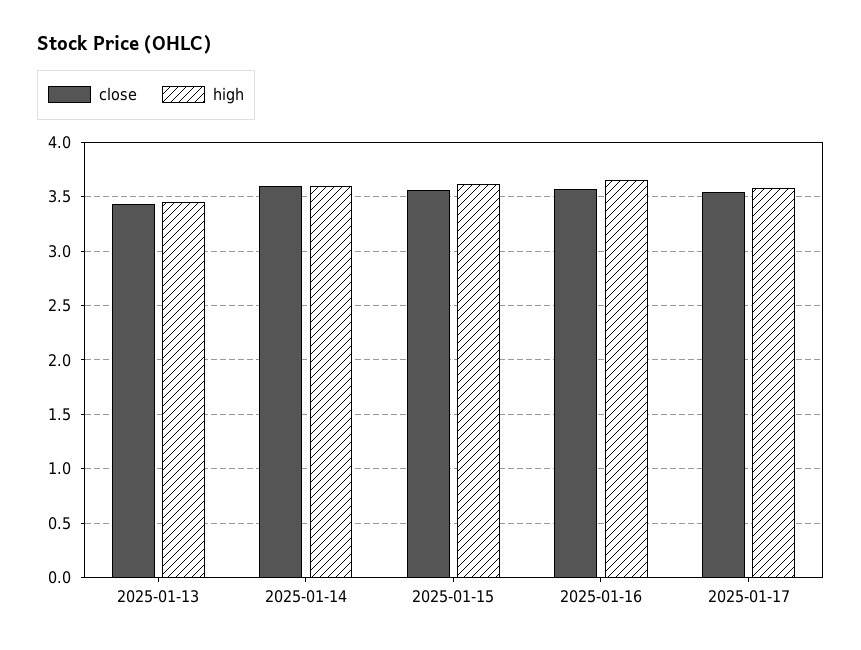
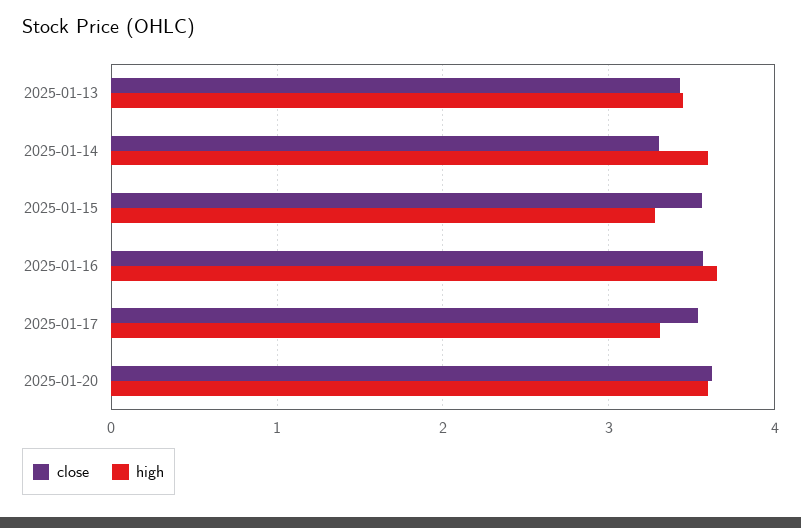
close, 2025-01-14: 3.6 -> 3.3
high, 2025-01-15: 3.6 -> 3.3
high, 2025-01-17: 3.6 -> 3.3
close, 2025-01-20: none -> 3.6
high, 2025-01-20: none -> 3.6

